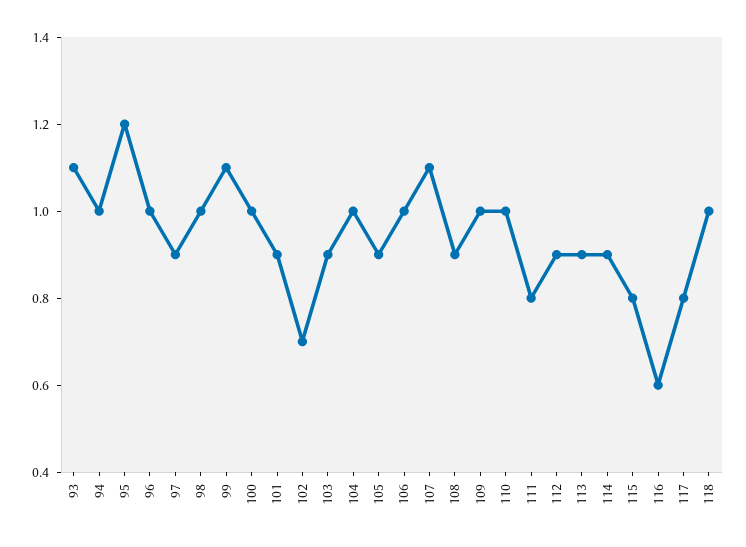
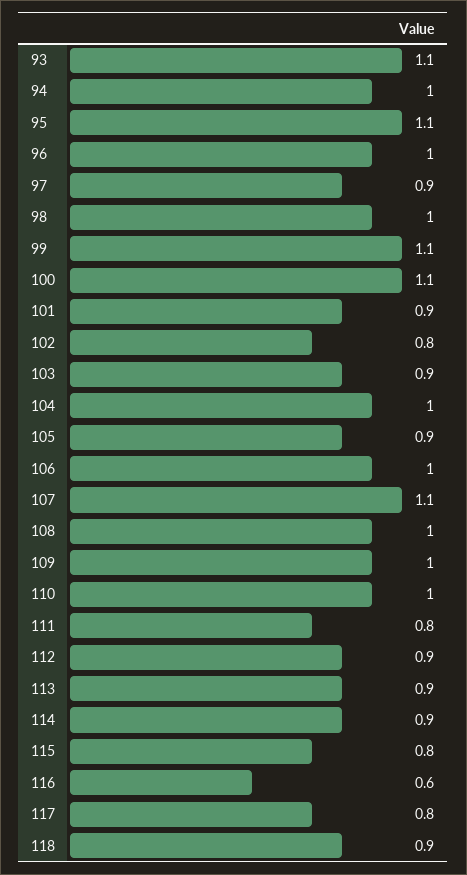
95: 1.2 -> 1.1
100: 1 -> 1.1
102: 0.7 -> 0.8
108: 0.9 -> 1
118: 1 -> 0.9

